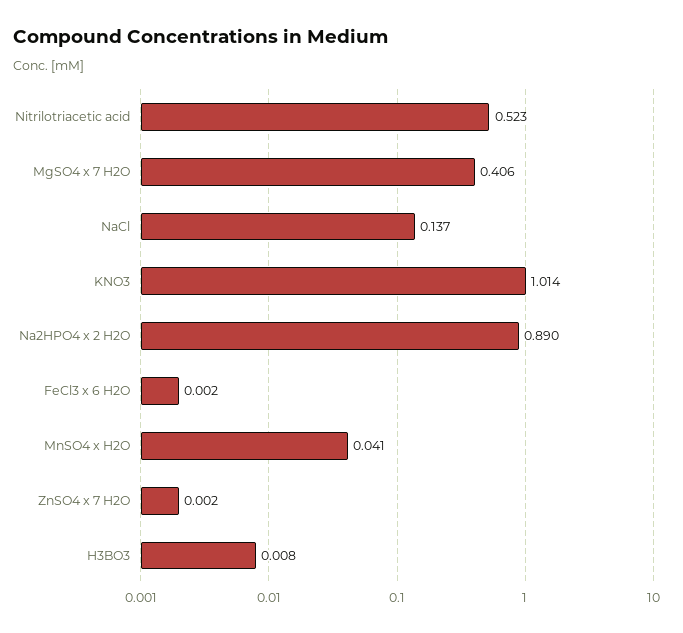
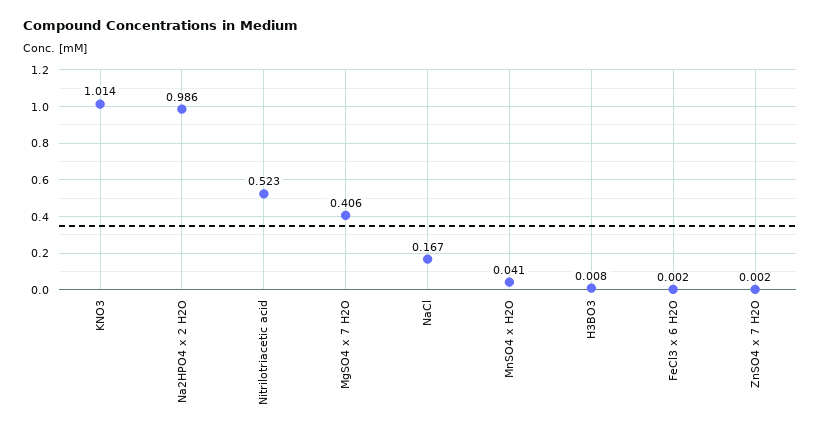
NaCl: 0.137 -> 0.167
Na2HPO4 x 2 H2O: 0.89 -> 0.986

